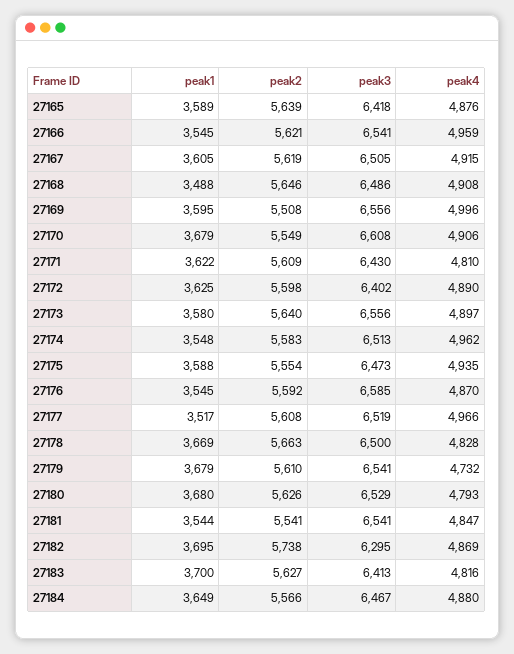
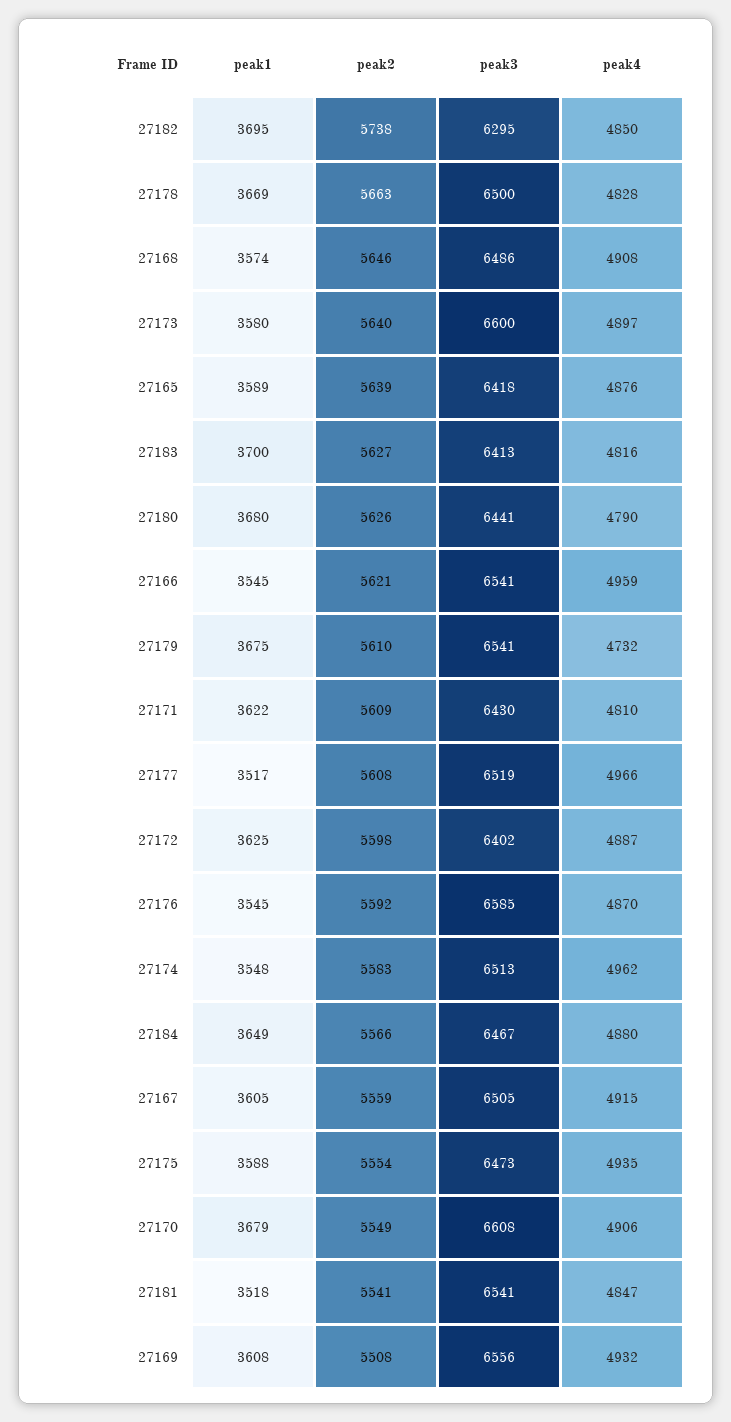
peak2, 27167: 5619 -> 5559
peak1, 27168: 3488 -> 3574
peak1, 27169: 3595 -> 3608
peak4, 27169: 4996 -> 4932
peak4, 27172: 4890 -> 4887
peak3, 27173: 6556 -> 6600
peak1, 27179: 3679 -> 3675
peak3, 27180: 6529 -> 6441
peak4, 27180: 4793 -> 4790
peak1, 27181: 3544 -> 3518
peak4, 27182: 4869 -> 4850

